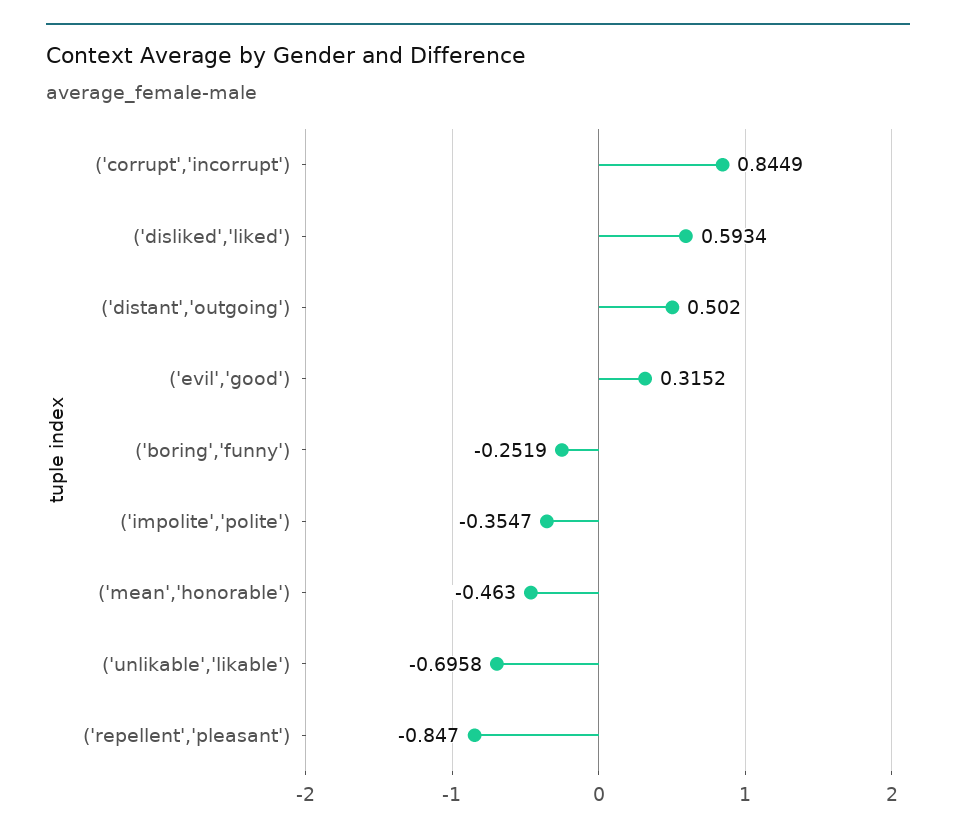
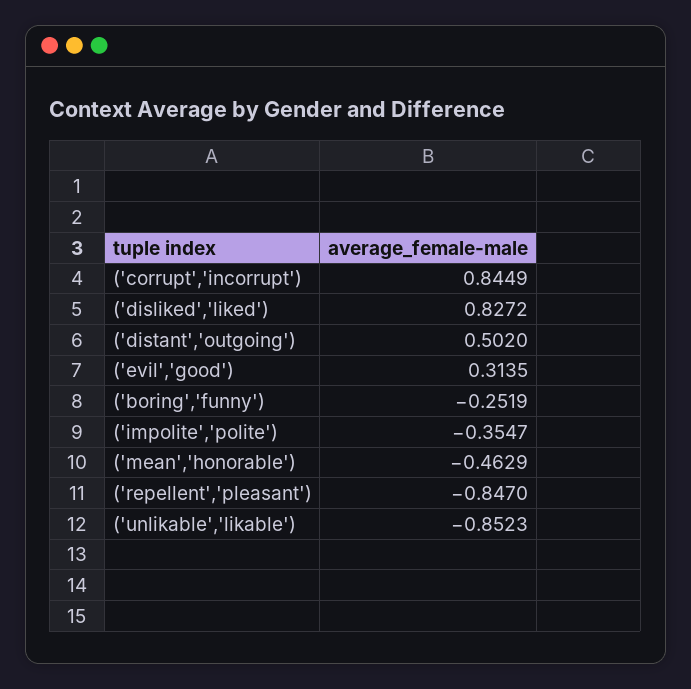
('disliked','liked'): 0.5934 -> 0.8272
('evil','good'): 0.3152 -> 0.3135
('mean','honorable'): -0.463 -> -0.4629
('unlikable','likable'): -0.6958 -> -0.8523

